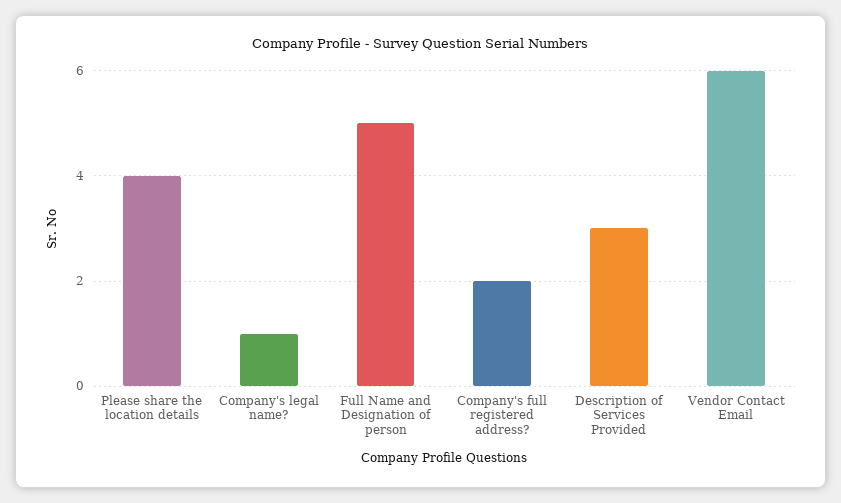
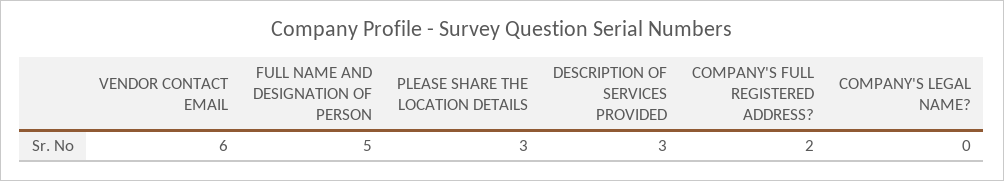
Please share the location details: 4 -> 3
Company's legal name?: 1 -> 0

